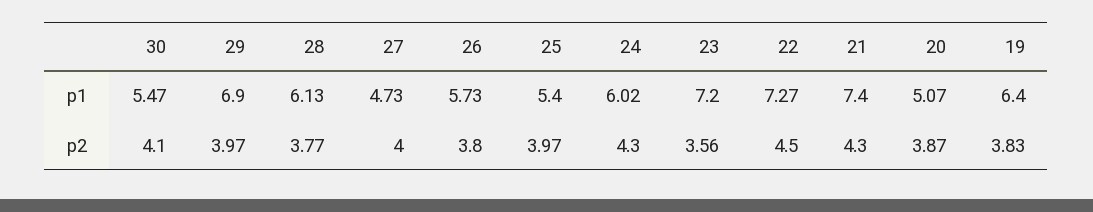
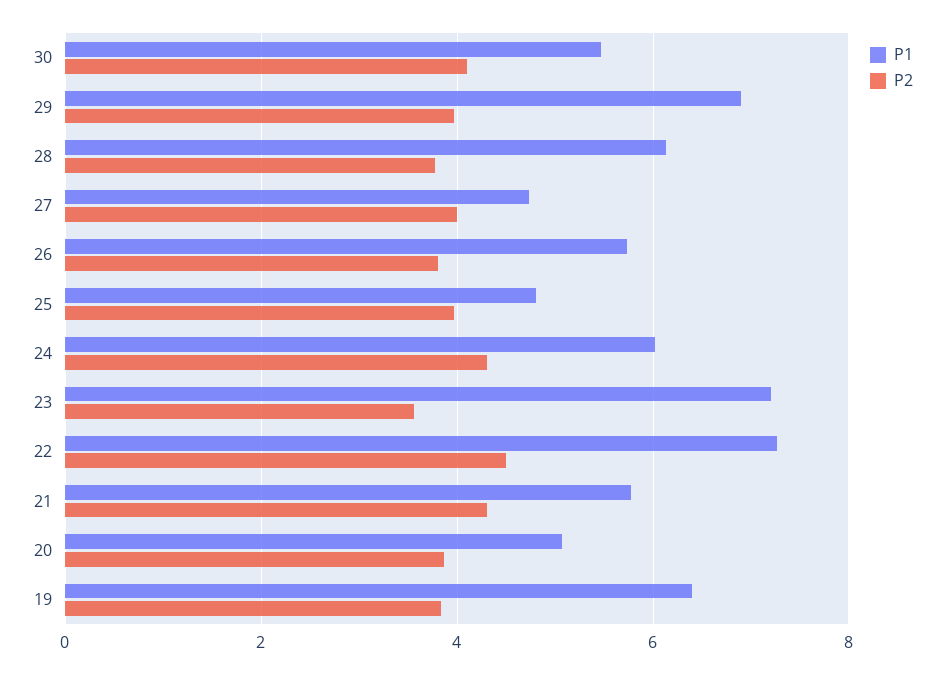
p1, 25: 5.4 -> 4.8
p1, 21: 7.4 -> 5.8

